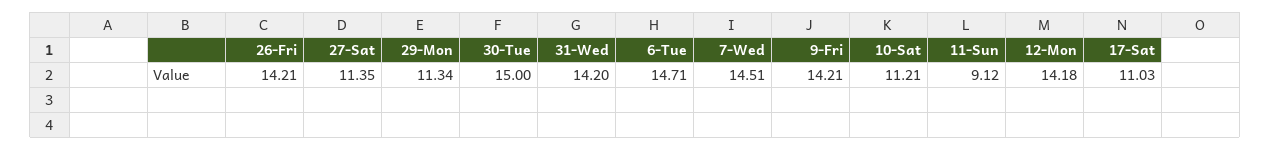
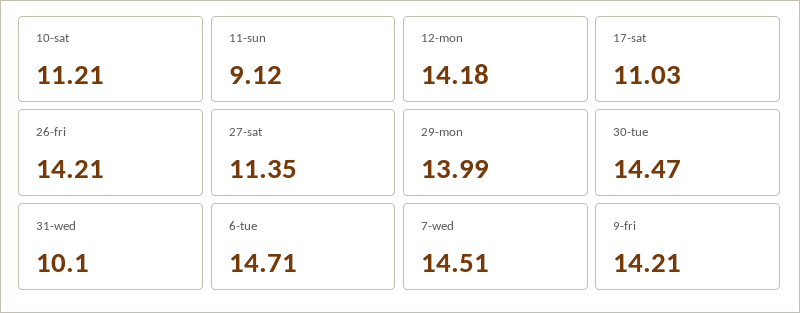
29-Mon: 11.34 -> 13.99
30-Tue: 15 -> 14.47
31-Wed: 14.2 -> 10.1

